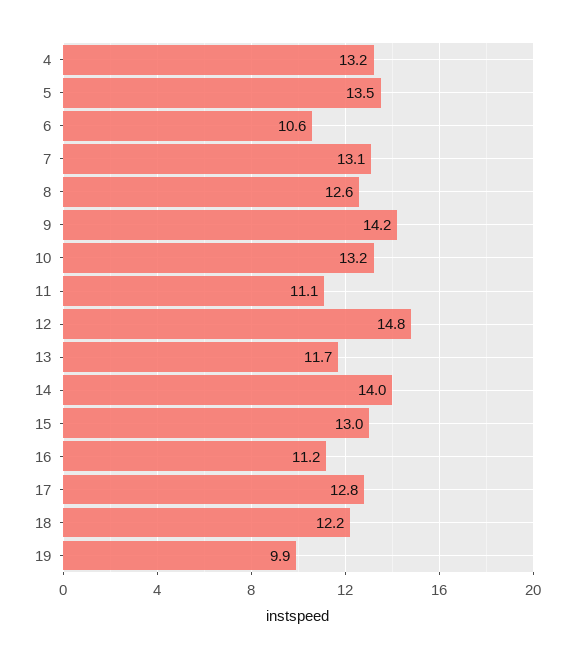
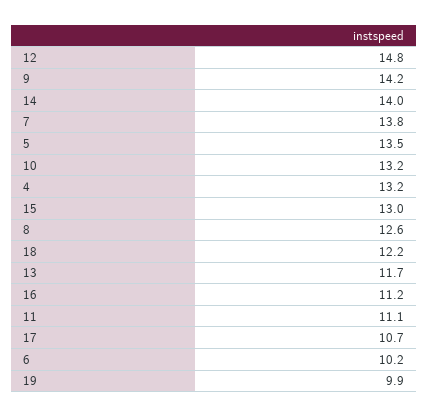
6: 10.6 -> 10.2
7: 13.1 -> 13.8
17: 12.8 -> 10.7

